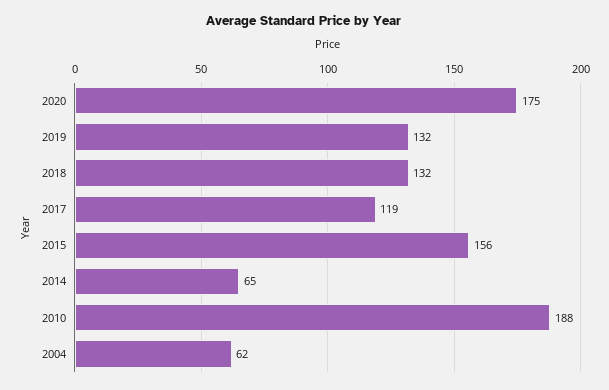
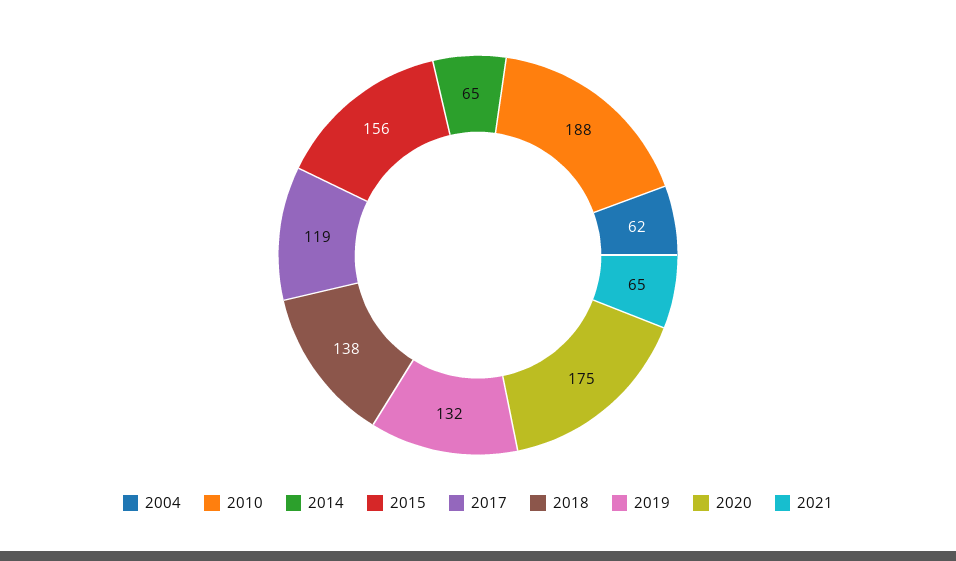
2018: 132 -> 138
2021: none -> 65

